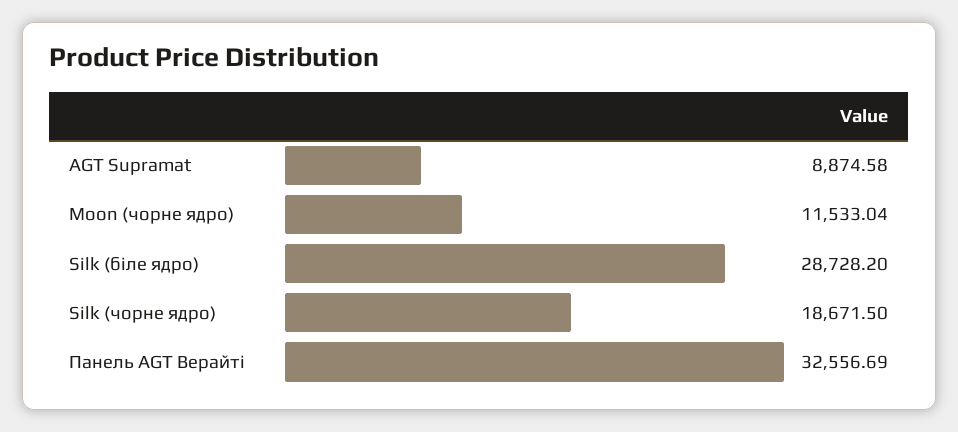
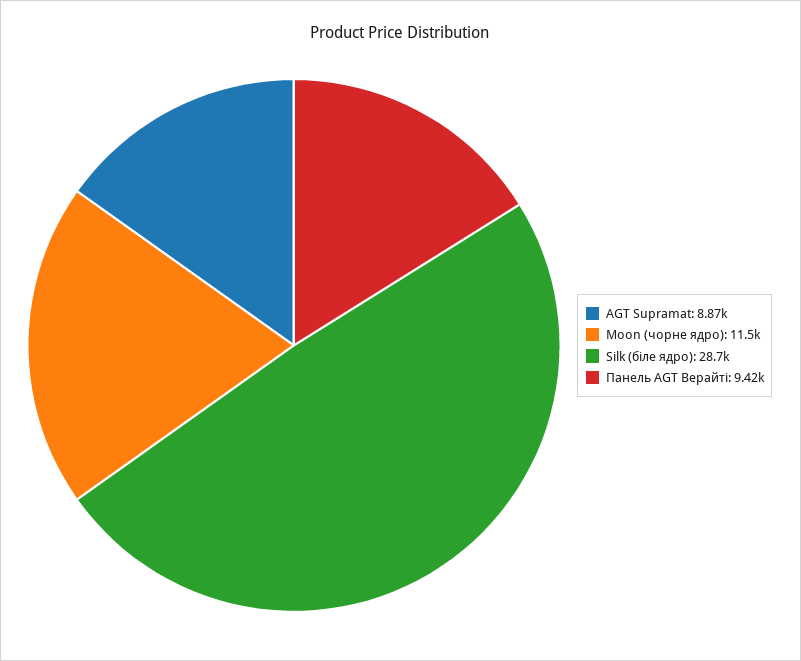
Silk (чорне ядро): 18671.5 -> none
Панель AGT Верайті: 32556.69 -> 9420

